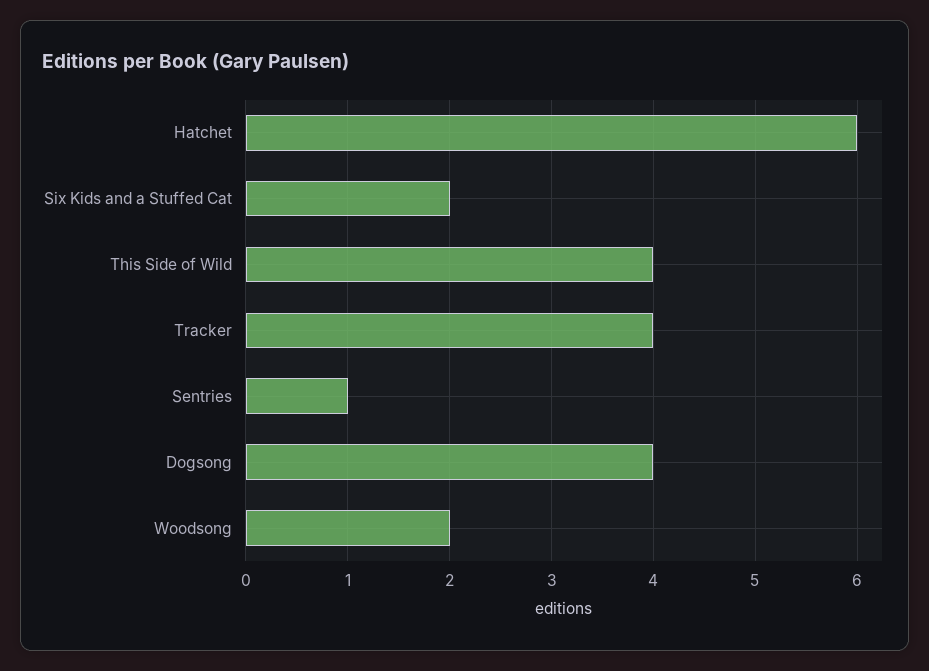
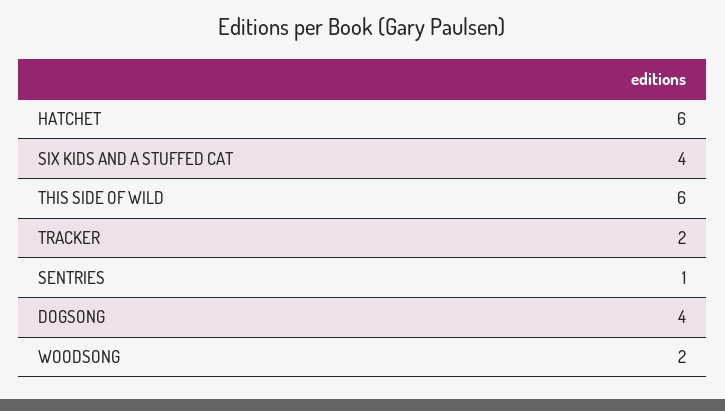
Six Kids and a Stuffed Cat: 2 -> 4
This Side of Wild: 4 -> 6
Tracker: 4 -> 2

